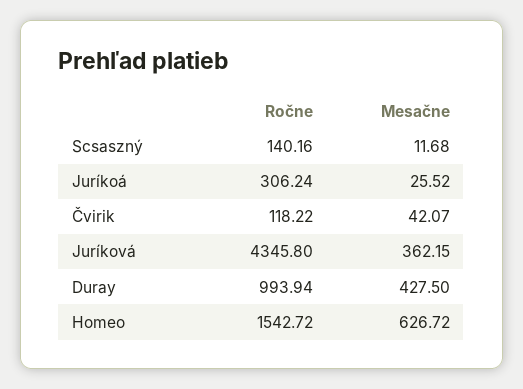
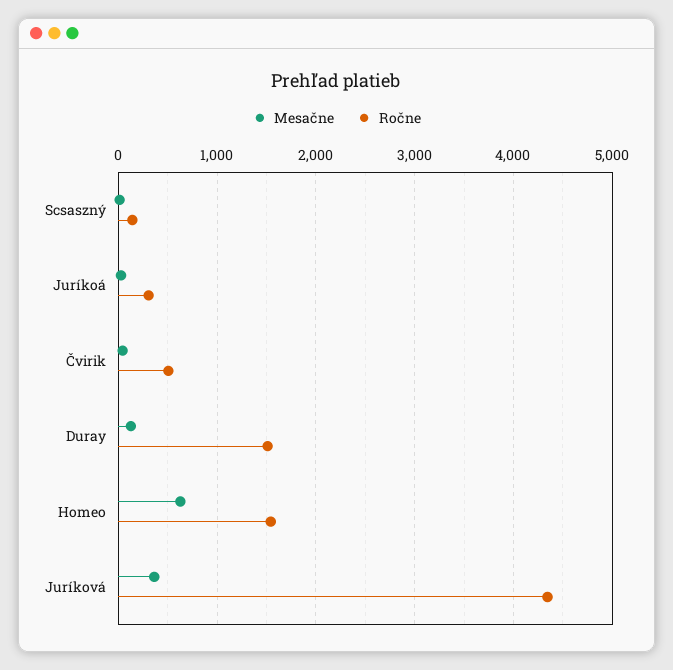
Ročne, Čvirik: 118.22 -> 500
Ročne, Duray: 993.94 -> 1500
Mesačne, Duray: 427.5 -> 100

